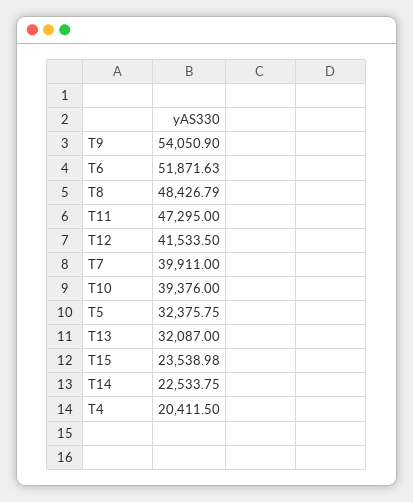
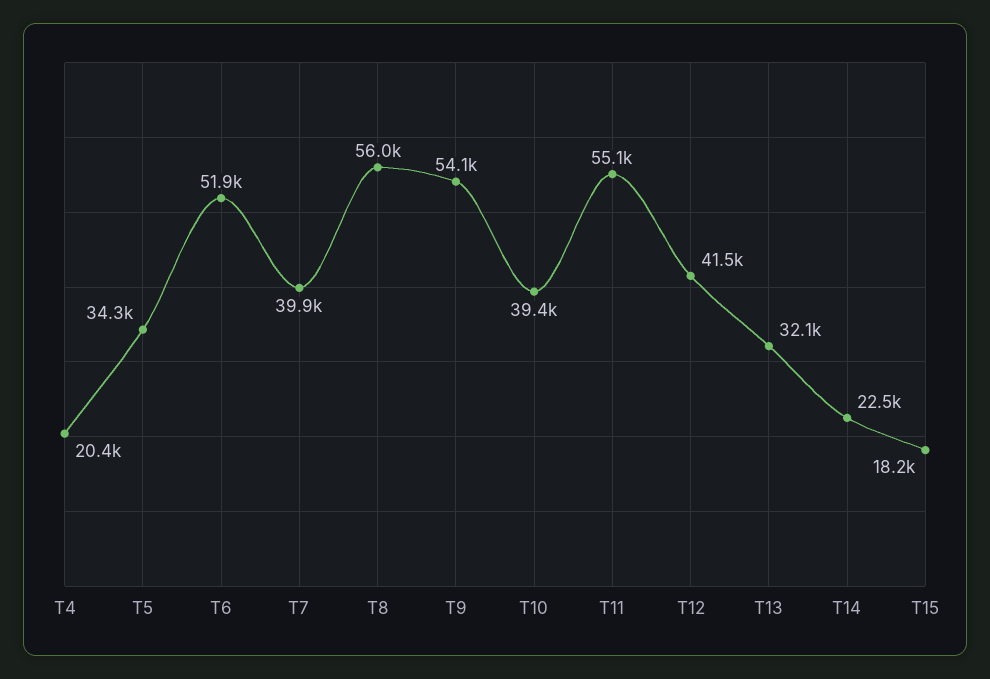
T8: 48426.79 -> 56000
T11: 47295 -> 55100
T5: 32375.75 -> 34300
T15: 23538.98 -> 18200

